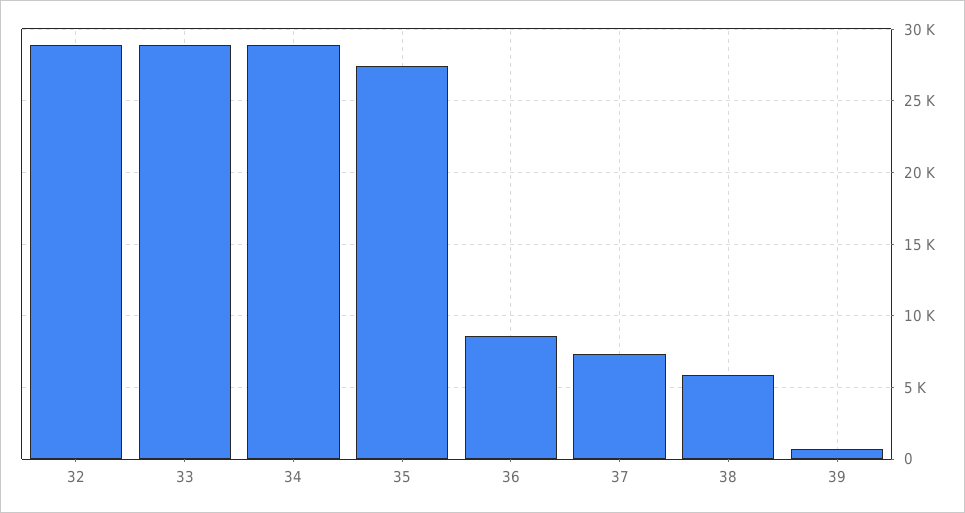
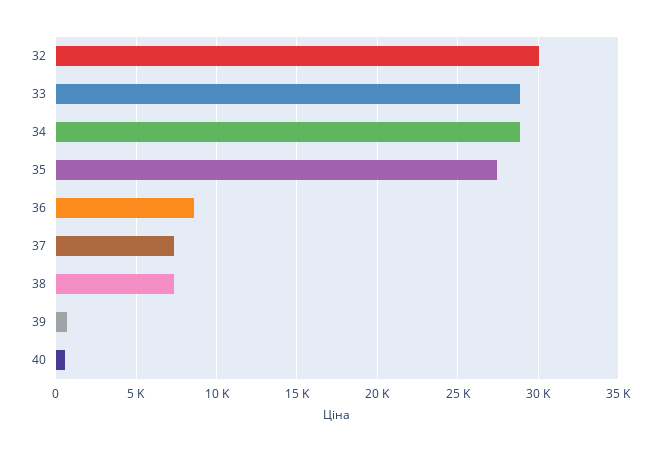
32: 29000 -> 30000
38: 6000 -> 7500
40: none -> 500

